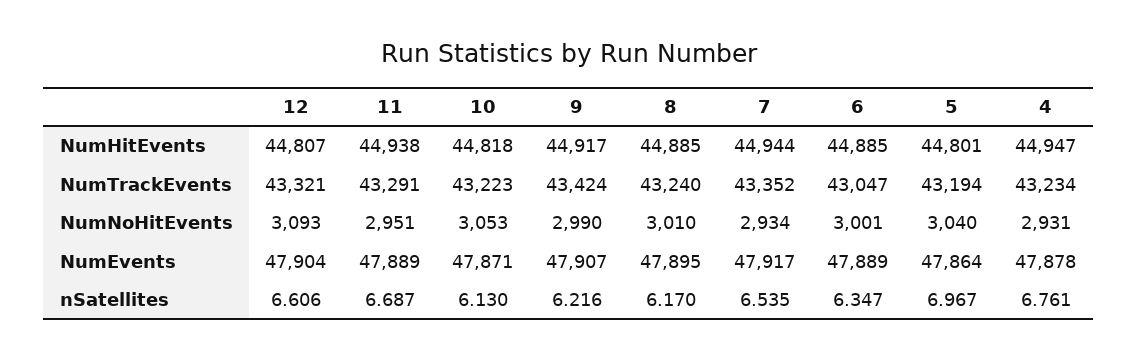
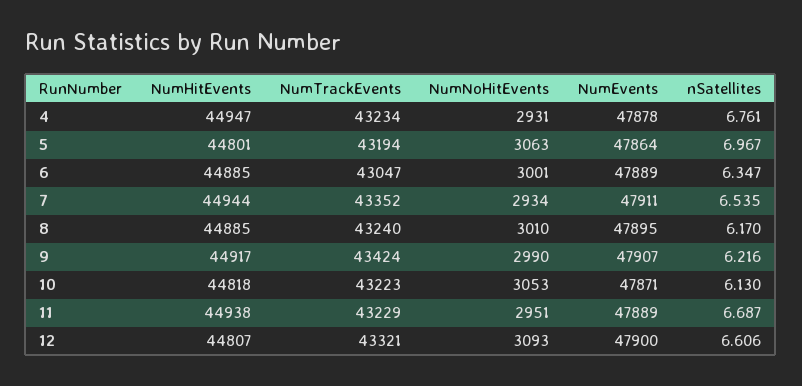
11, NumTrackEvents: 43291 -> 43229
5, NumNoHitEvents: 3040 -> 3063
12, NumEvents: 47904 -> 47900
7, NumEvents: 47917 -> 47911

